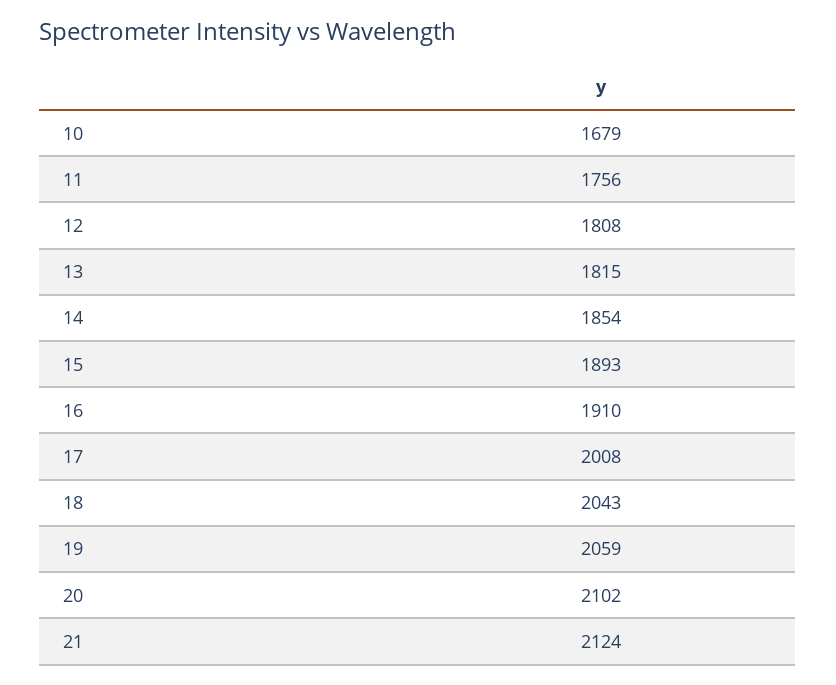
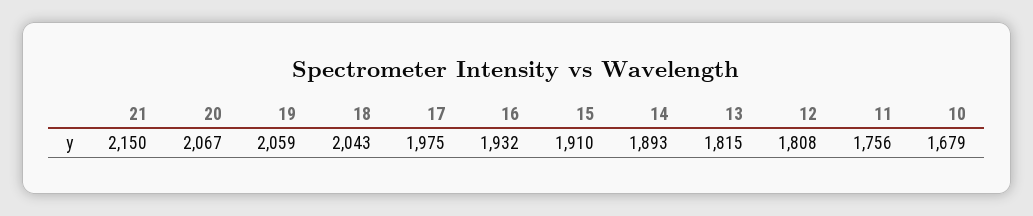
14: 1854 -> 1893
15: 1893 -> 1910
16: 1910 -> 1932
17: 2008 -> 1975
20: 2102 -> 2067
21: 2124 -> 2150

